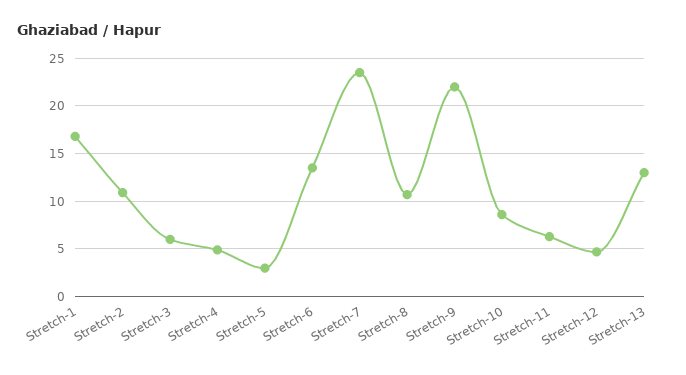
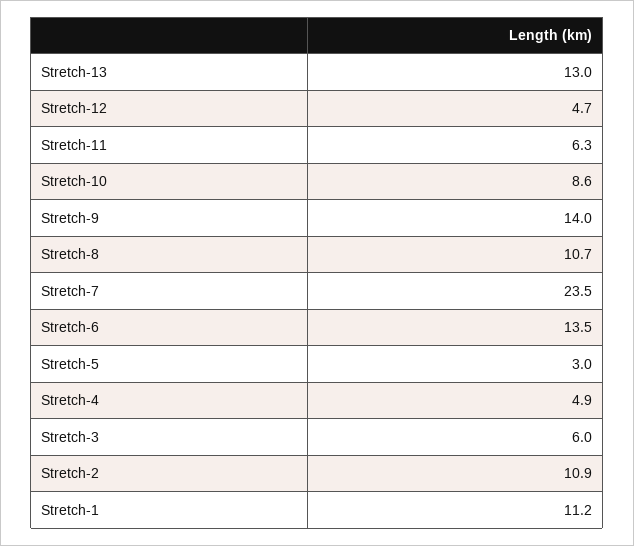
Stretch-1: 17 -> 11.2
Stretch-9: 22 -> 14

